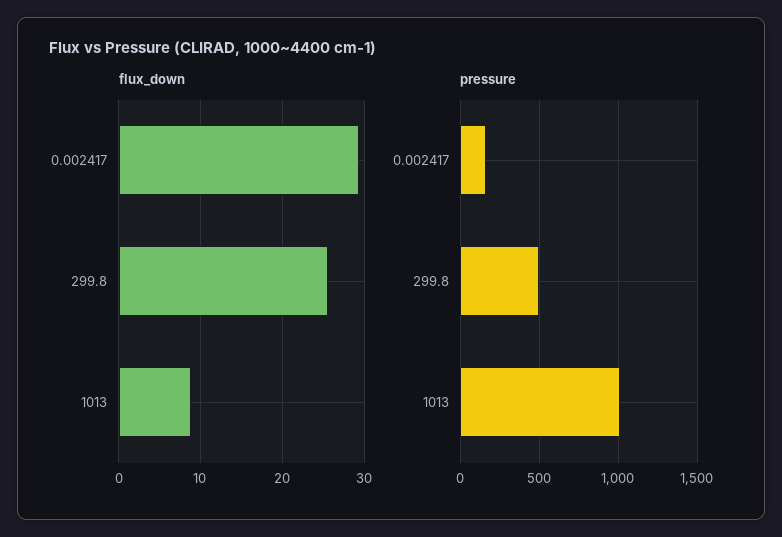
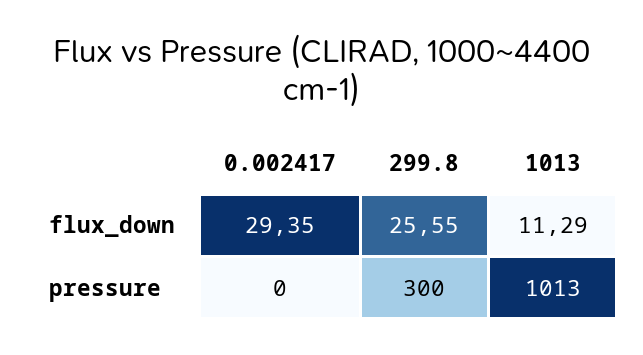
flux_down, 1013: 9 -> 11.29
pressure, 0.002417: 150 -> 0
pressure, 299.8: 500 -> 300

